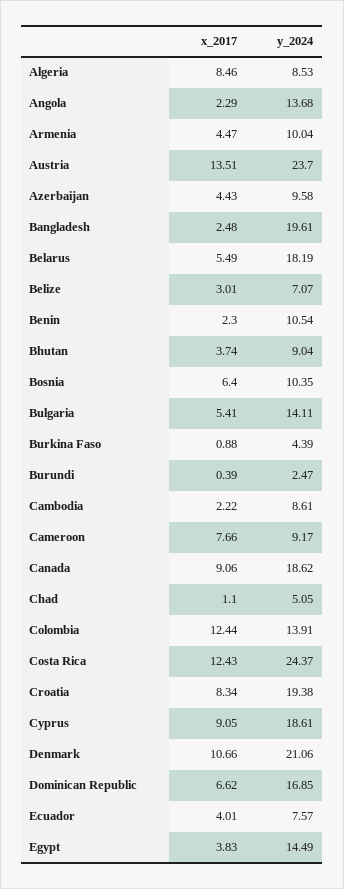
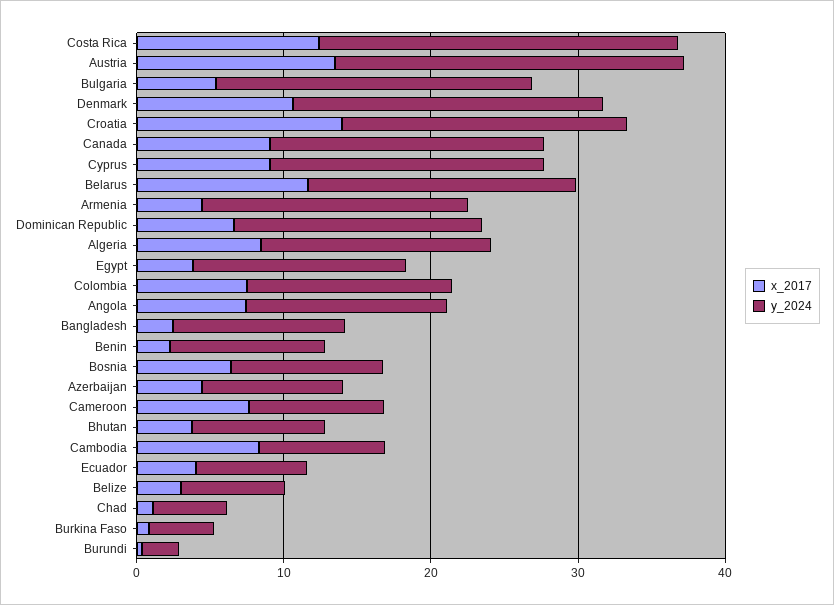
y_2024, Algeria: 8.53 -> 16
x_2017, Angola: 2.29 -> 8
y_2024, Armenia: 10.04 -> 18
y_2024, Bangladesh: 19.61 -> 12
x_2017, Belarus: 5.49 -> 12
y_2024, Bulgaria: 14.11 -> 22
x_2017, Cambodia: 2.22 -> 8
x_2017, Colombia: 12.44 -> 8
x_2017, Croatia: 8.34 -> 14

